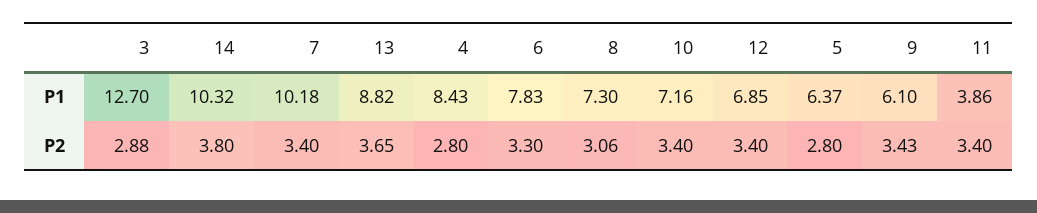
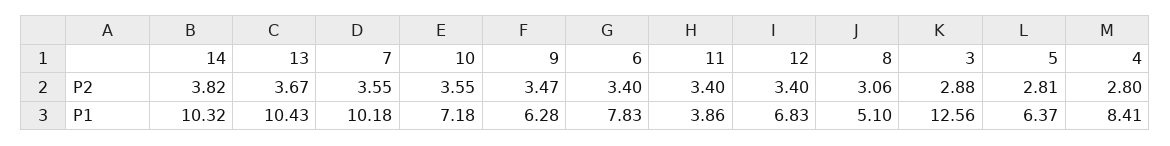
3, P1: 12.7 -> 12.56
13, P1: 8.82 -> 10.43
4, P1: 8.43 -> 8.41
8, P1: 7.3 -> 5.1
10, P1: 7.16 -> 7.18
12, P1: 6.85 -> 6.83
9, P1: 6.1 -> 6.28
14, P2: 3.8 -> 3.82
7, P2: 3.4 -> 3.55
13, P2: 3.65 -> 3.67
6, P2: 3.3 -> 3.4
10, P2: 3.4 -> 3.55
5, P2: 2.8 -> 2.81
9, P2: 3.43 -> 3.47

